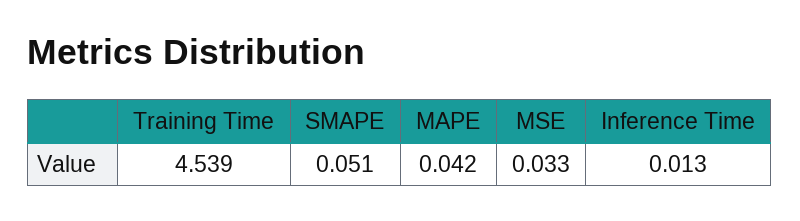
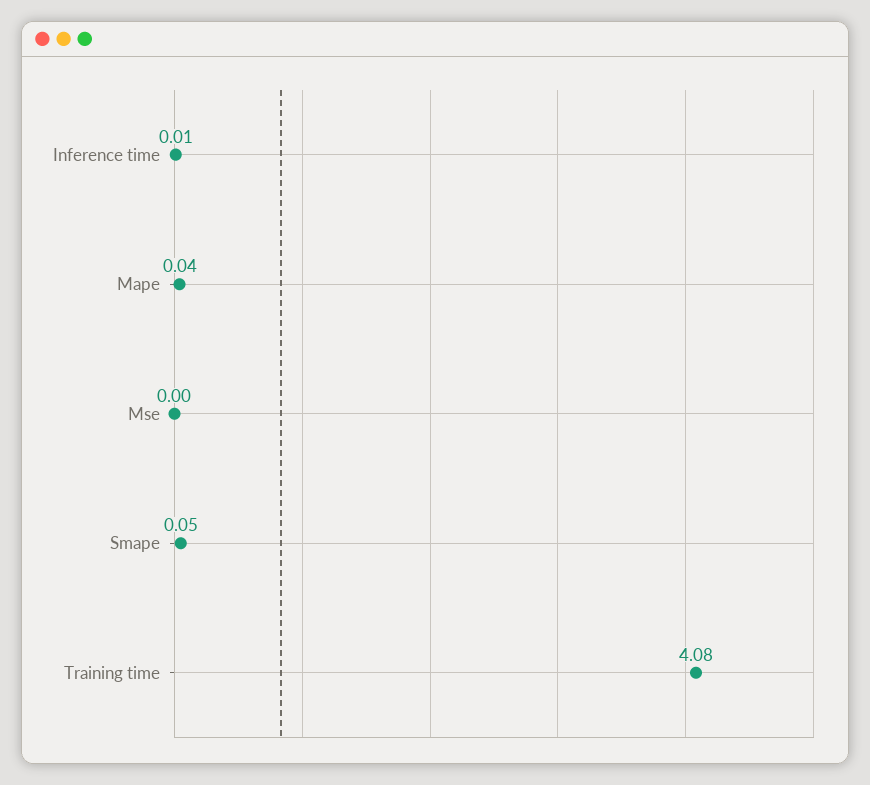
Training Time: 4.539 -> 4.08
MSE: 0.033 -> 0

